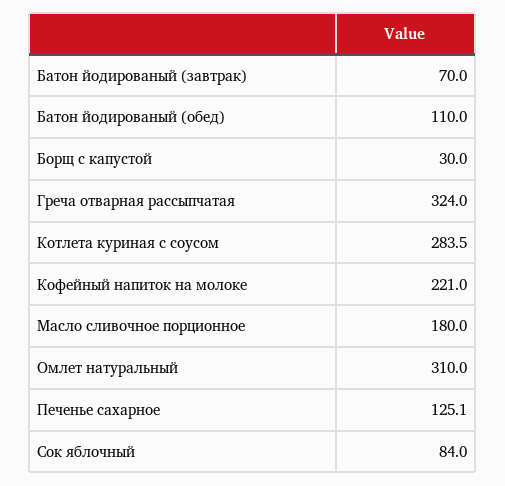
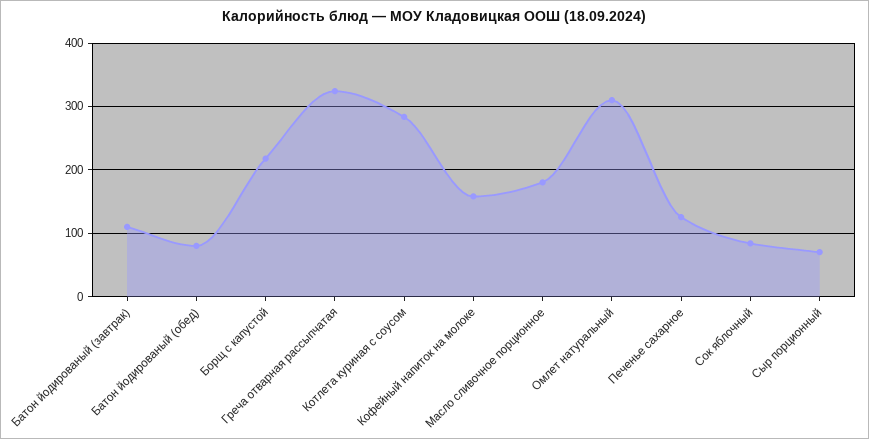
Батон йодированый (завтрак): 70 -> 110
Батон йодированый (обед): 110 -> 80
Борщ с капустой: 30 -> 220
Кофейный напиток на молоке: 221 -> 160
Сыр порционный: none -> 70

